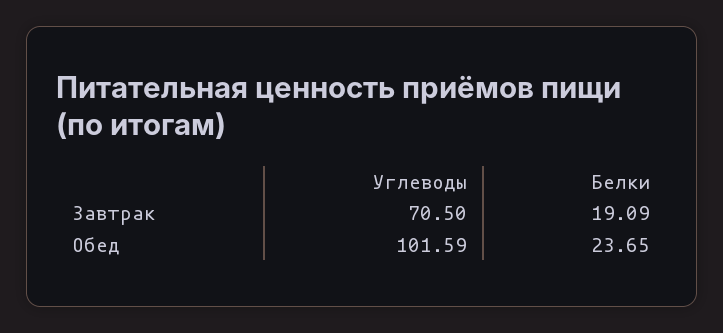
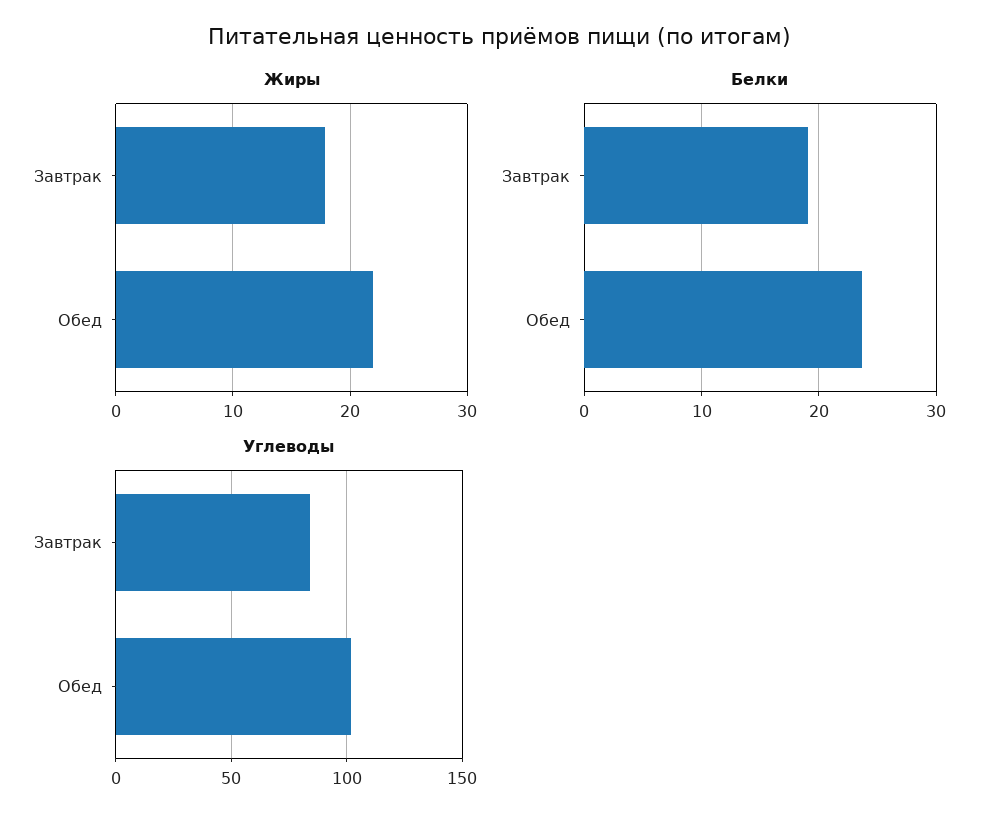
Углеводы, Завтрак: 70.5 -> 85
Жиры, Завтрак: none -> 18
Жиры, Обед: none -> 22

